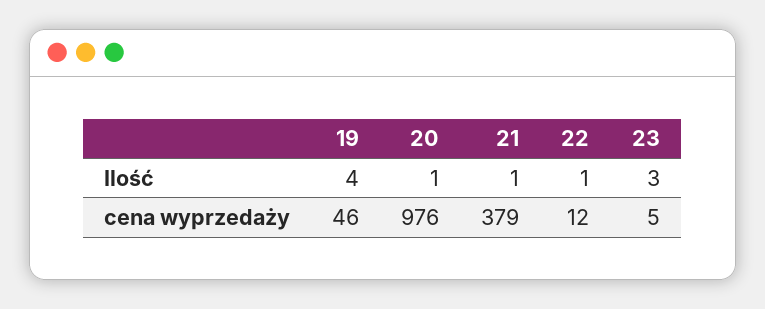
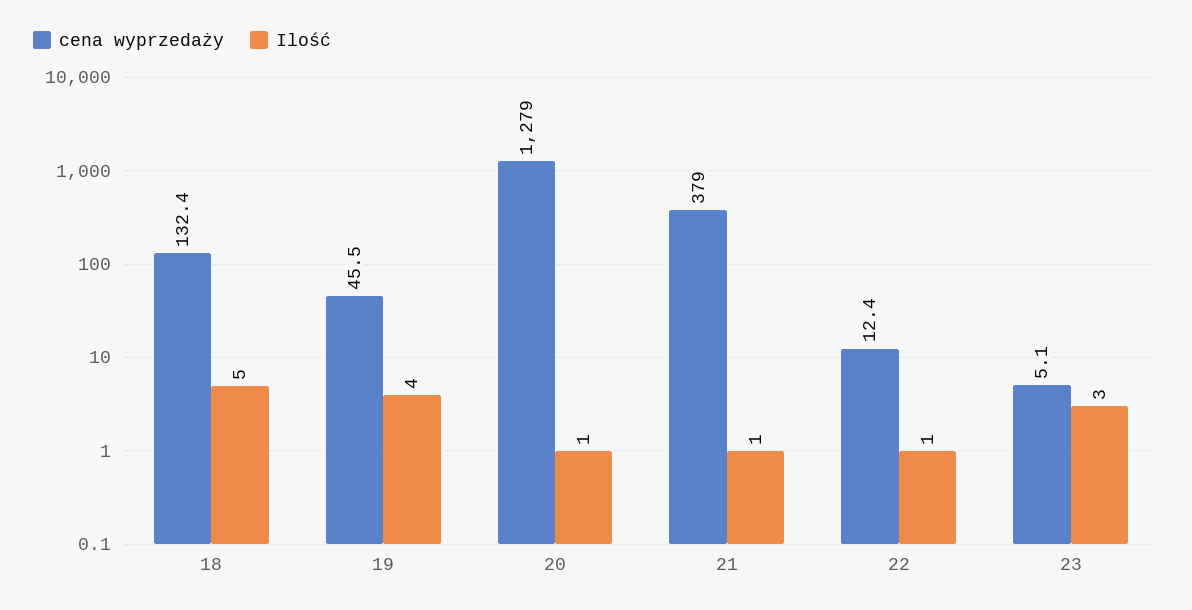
cena wyprzedaży, 20: 976 -> 1279
cena wyprzedaży, 18: none -> 132.4
Ilość, 18: none -> 5

